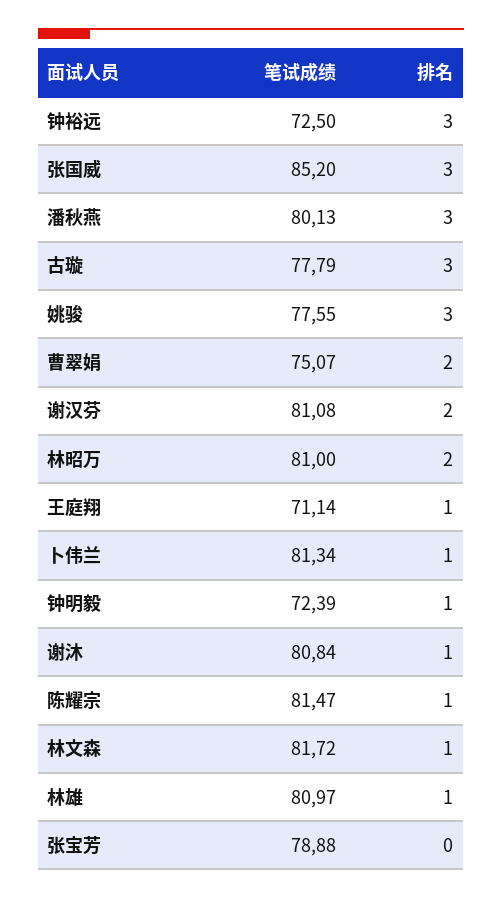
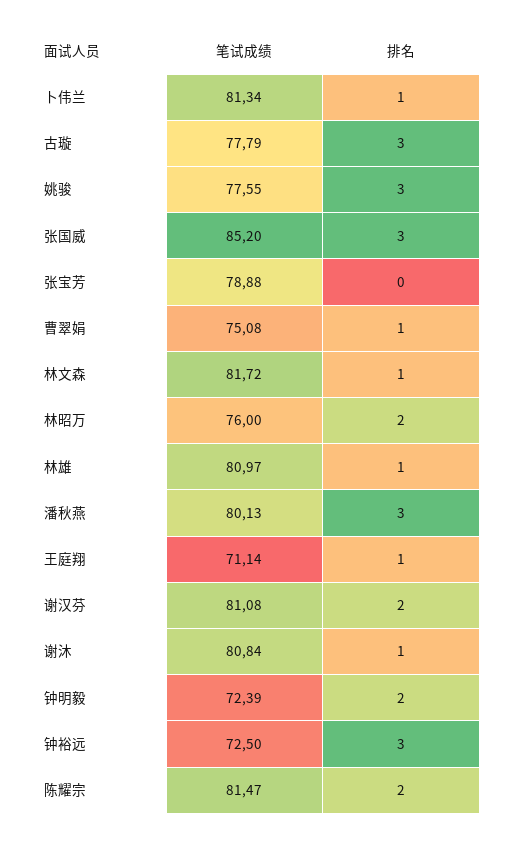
笔试成绩, 曹翠娟: 75.07 -> 75.08
排名, 曹翠娟: 2 -> 1
笔试成绩, 林昭万: 81 -> 76
排名, 钟明毅: 1 -> 2
排名, 陈耀宗: 1 -> 2

